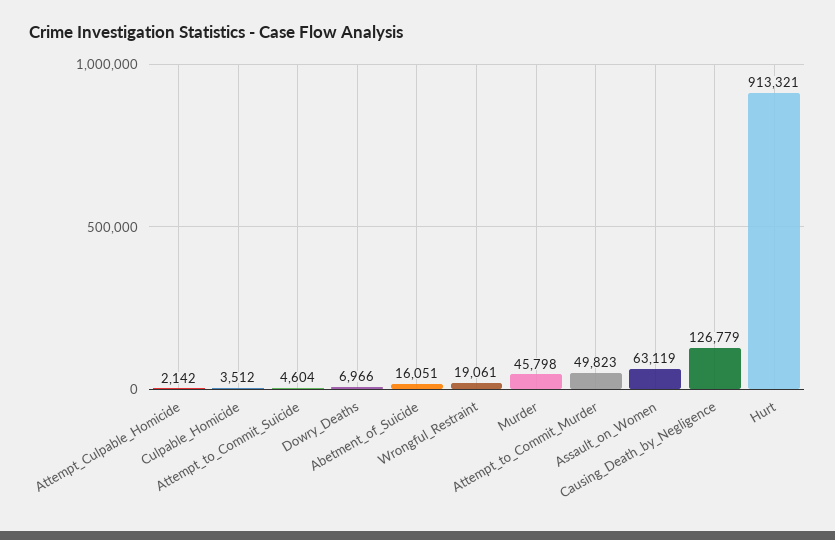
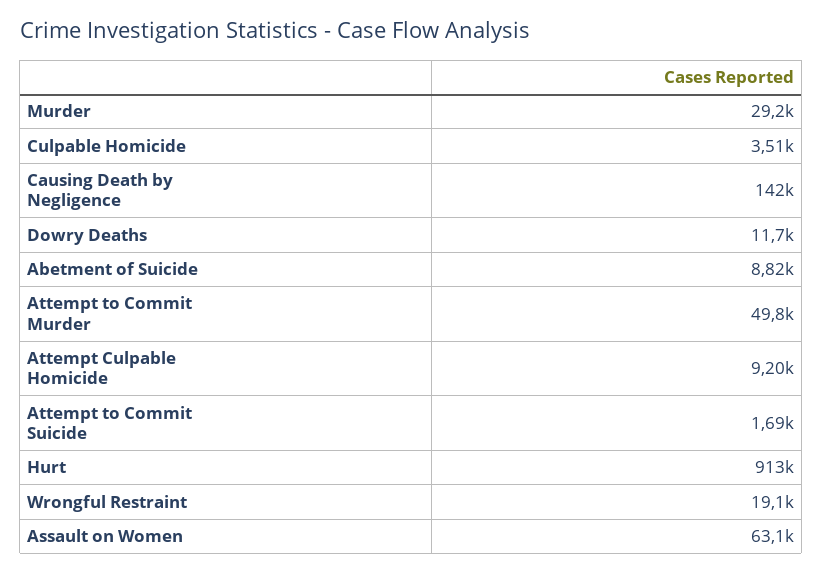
Attempt_Culpable_Homicide: 2142 -> 9200
Attempt_to_Commit_Suicide: 4604 -> 1690
Dowry_Deaths: 6966 -> 11700
Abetment_of_Suicide: 16051 -> 8820
Murder: 45798 -> 29200
Causing_Death_by_Negligence: 126779 -> 142000

